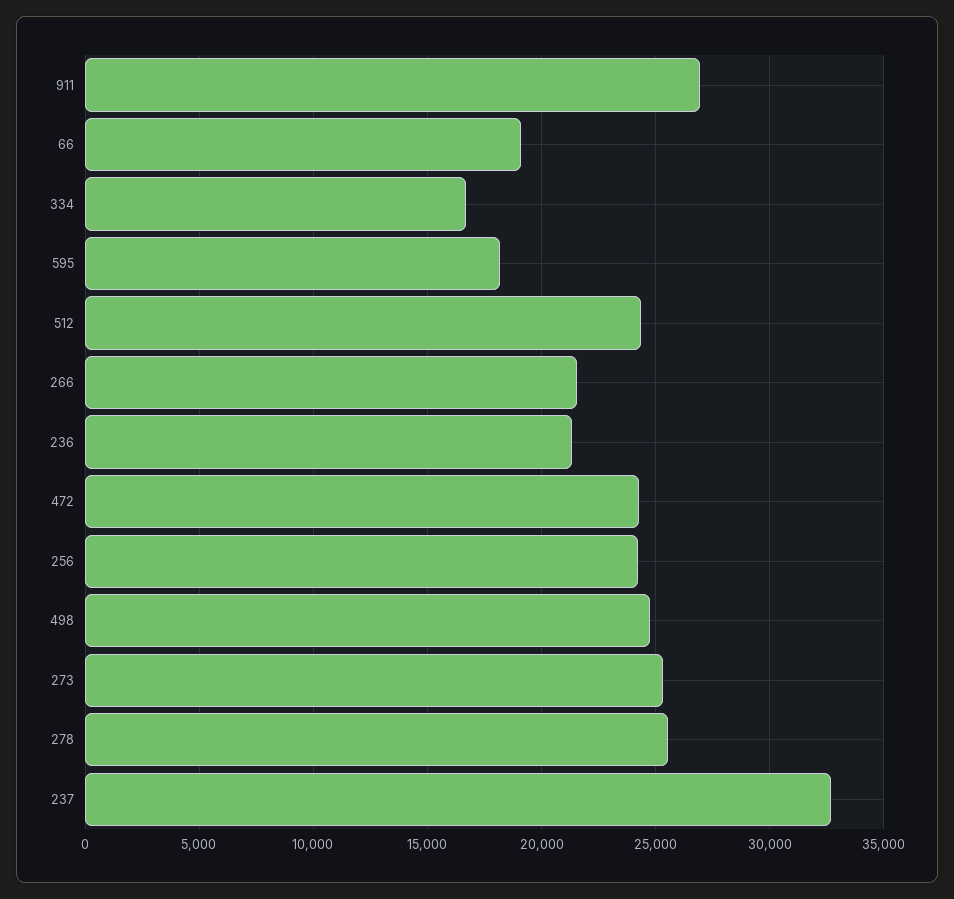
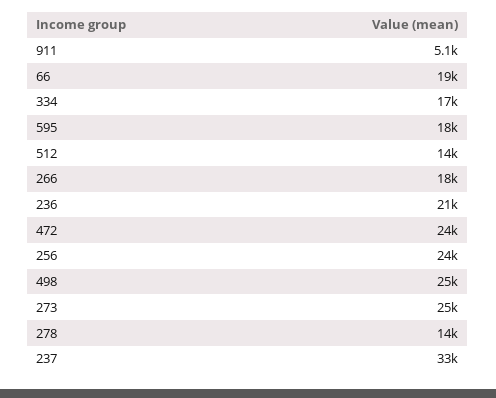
911: 27000 -> 5100
512: 24500 -> 14000
266: 21500 -> 18000
278: 25500 -> 14000

